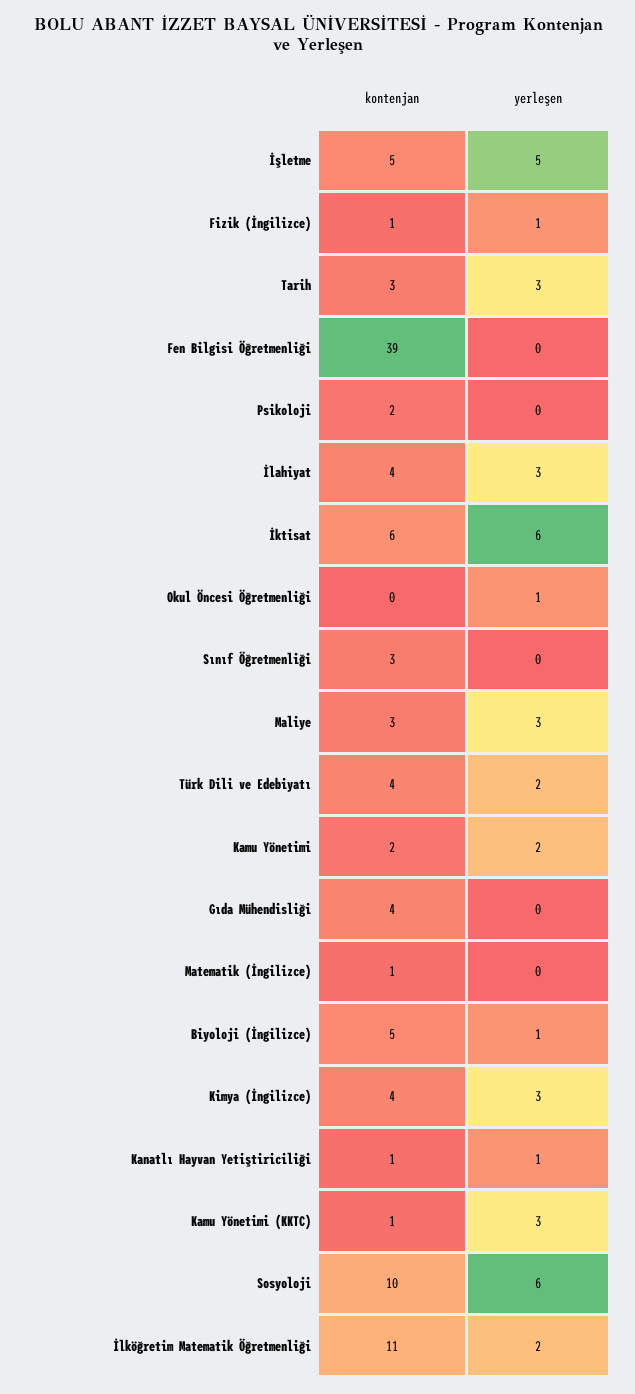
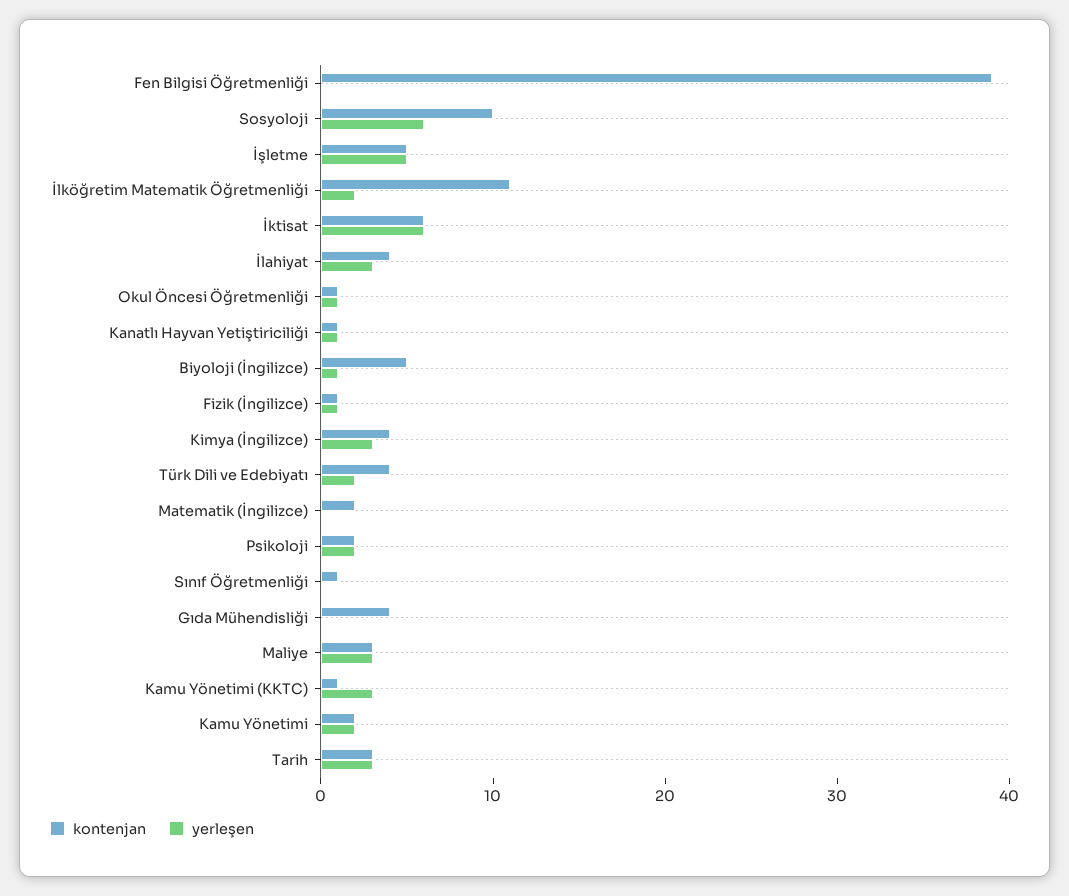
yerleşen, Psikoloji: 0 -> 2
kontenjan, Okul Öncesi Öğretmenliği: 0 -> 1
kontenjan, Sınıf Öğretmenliği: 3 -> 1
kontenjan, Matematik (İngilizce): 1 -> 2

